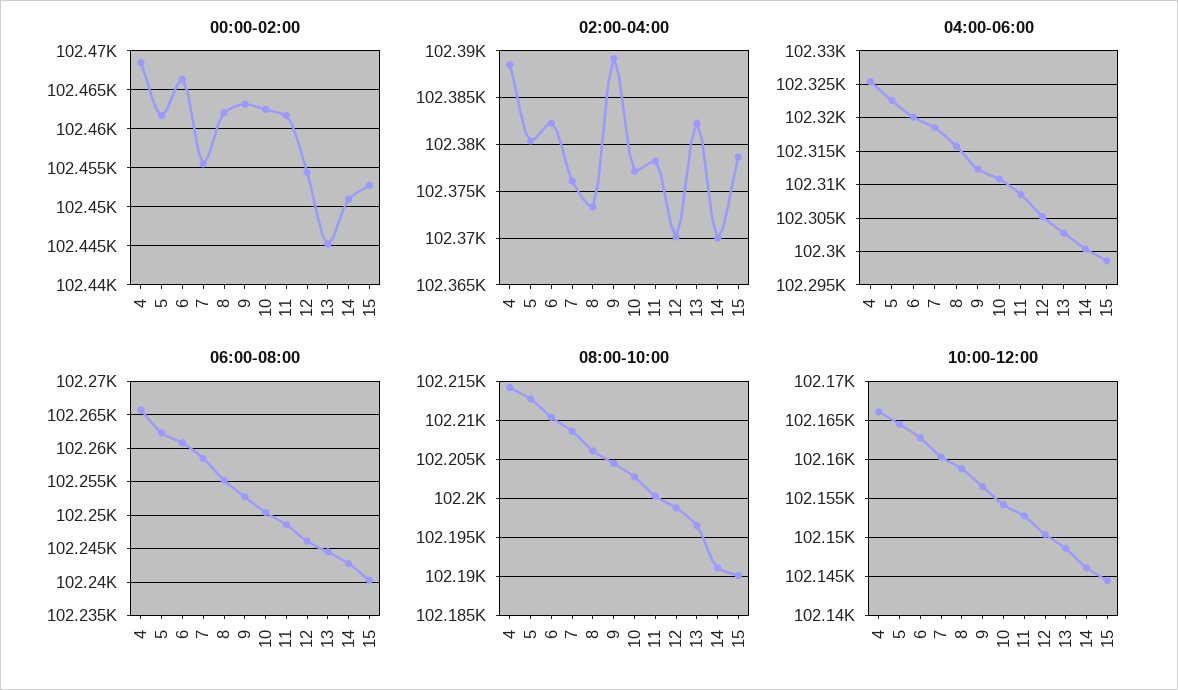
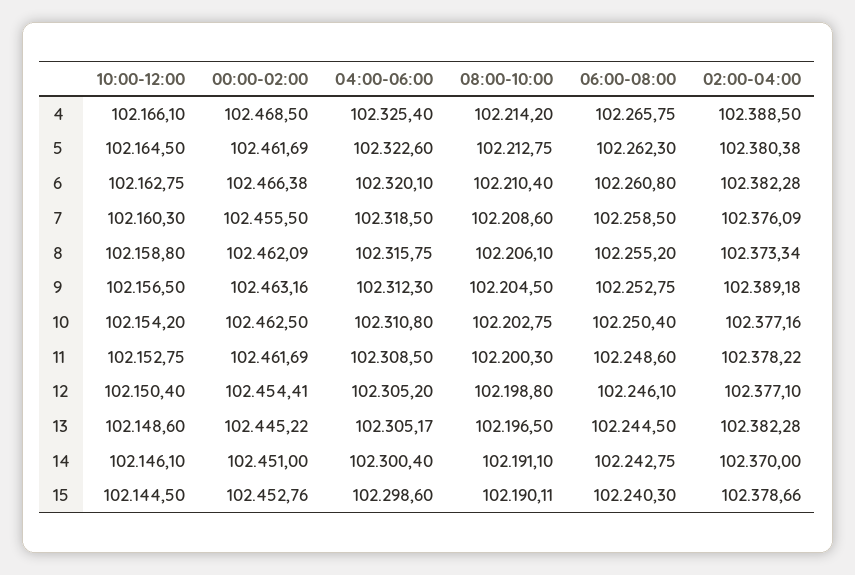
02:00-04:00, 12: 102370 -> 102377.1
04:00-06:00, 13: 102303 -> 102305.17

